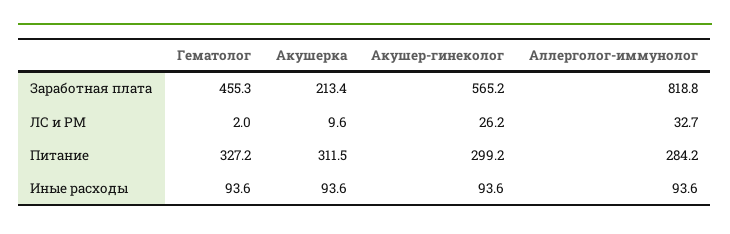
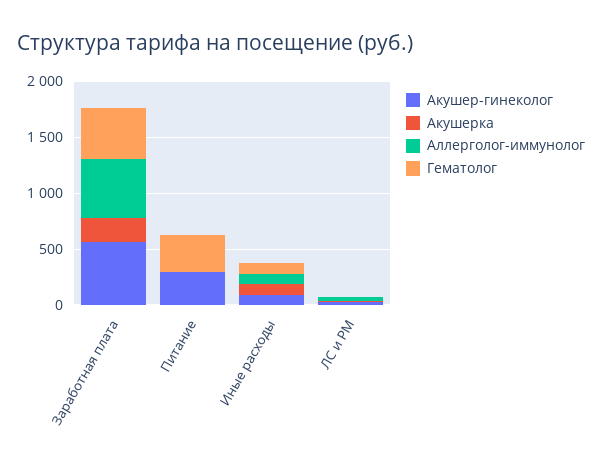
Аллерголог-иммунолог, Заработная плата: 818.8 -> 500
Акушерка, Питание: 311.5 -> 0
Аллерголог-иммунолог, Питание: 284.2 -> 0

